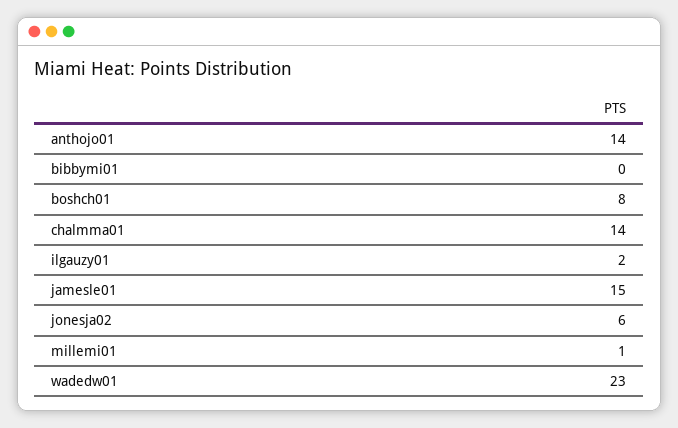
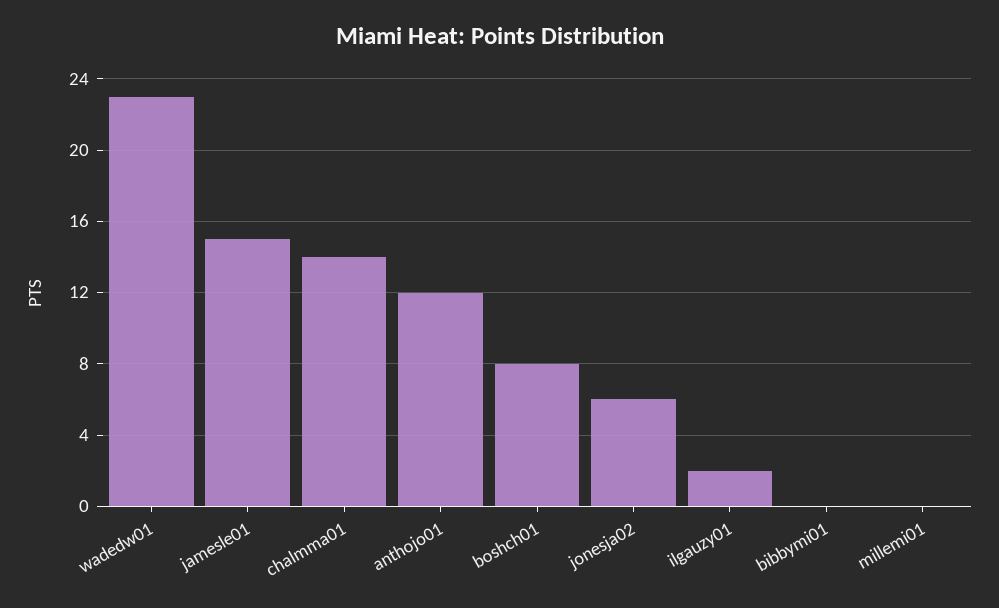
anthojo01: 14 -> 12
millemi01: 1 -> 0

